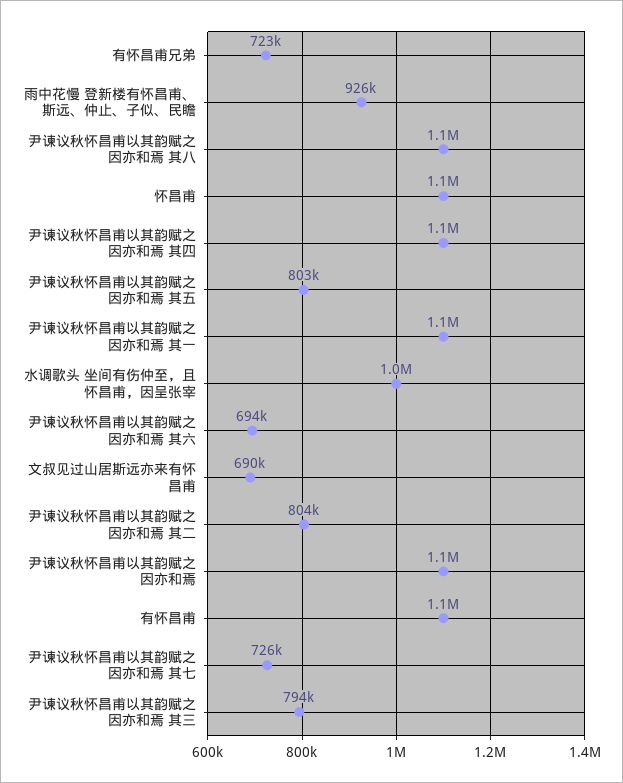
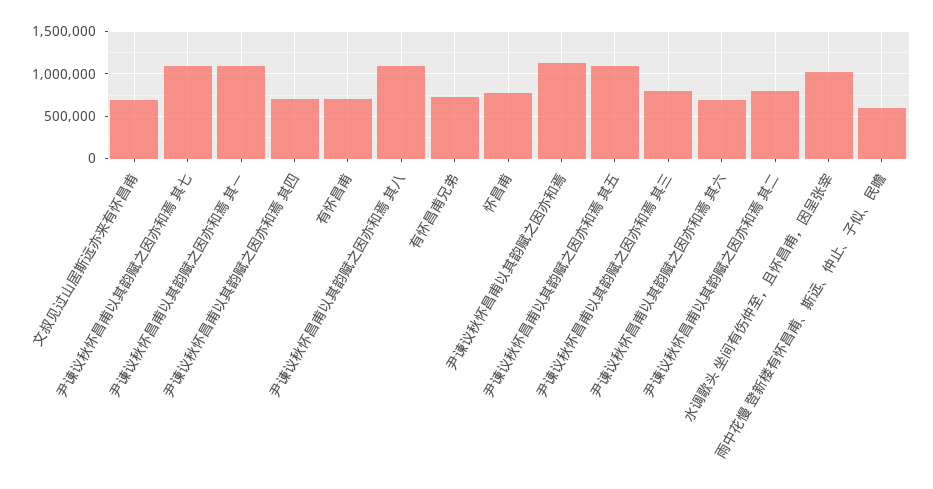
雨中花慢 登新楼有怀昌甫、斯远、仲止、子似、民瞻: 926000 -> 600000
怀昌甫: 1100000 -> 800000
尹谏议秋怀昌甫以其韵赋之因亦和焉 其四: 1100000 -> 700000
尹谏议秋怀昌甫以其韵赋之因亦和焉 其五: 803000 -> 1100000
有怀昌甫: 1100000 -> 700000
尹谏议秋怀昌甫以其韵赋之因亦和焉 其七: 726000 -> 1100000

